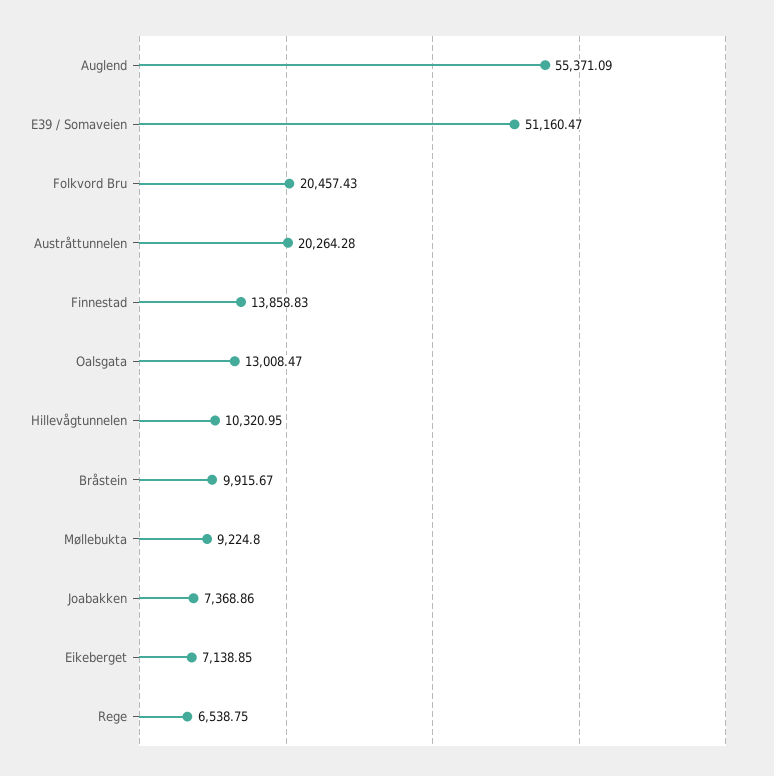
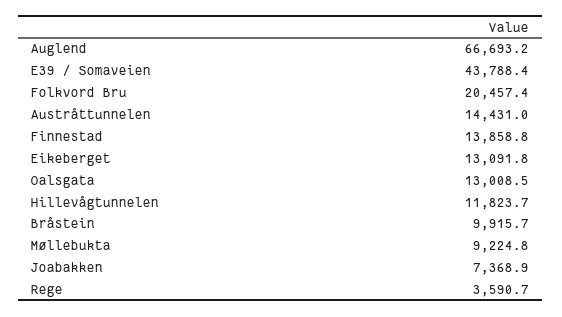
Auglend: 55371.09 -> 66693.2
E39 / Somaveien: 51160.47 -> 43788.4
Austråttunnelen: 20264.28 -> 14431
Hillevågtunnelen: 10320.95 -> 11823.7
Eikeberget: 7138.85 -> 13091.8
Rege: 6538.75 -> 3590.7

